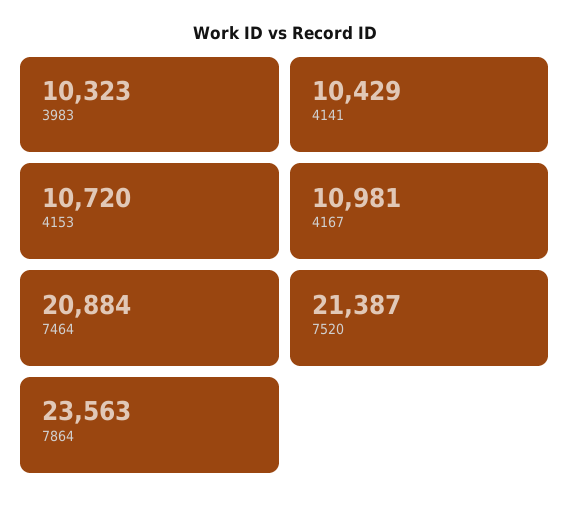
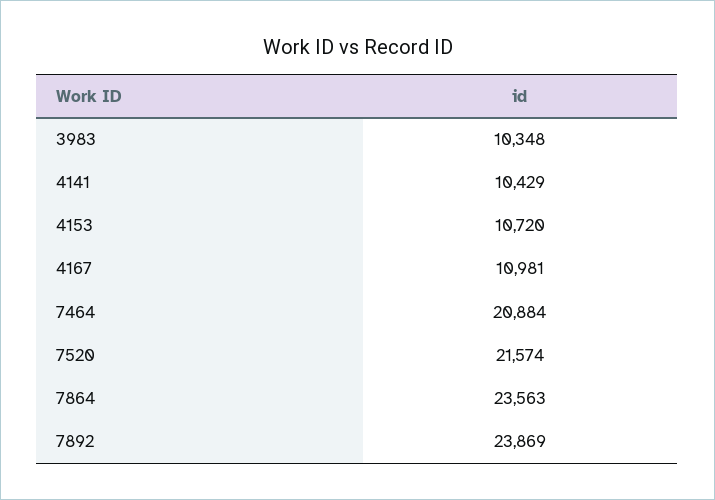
3983: 10323 -> 10348
7520: 21387 -> 21574
7892: none -> 23869

